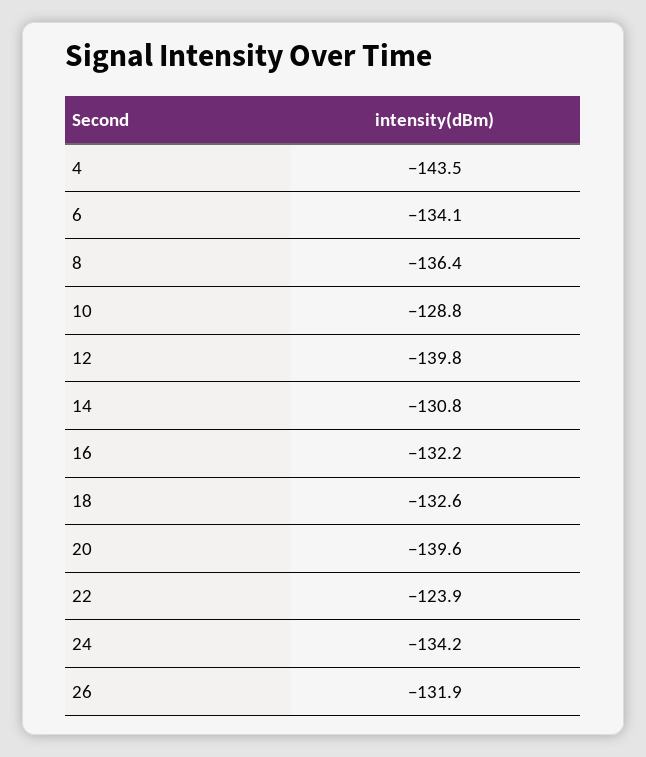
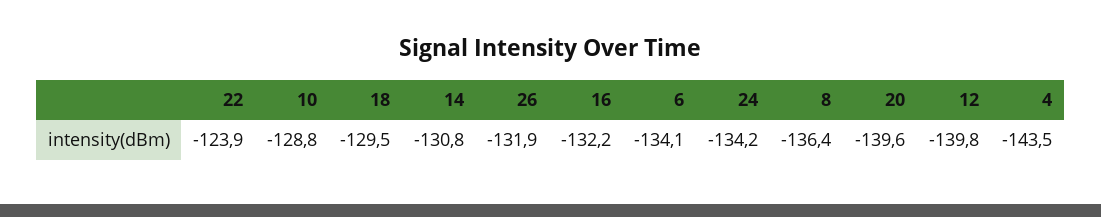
18: -132.6 -> -129.5

